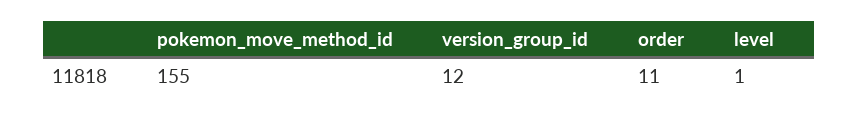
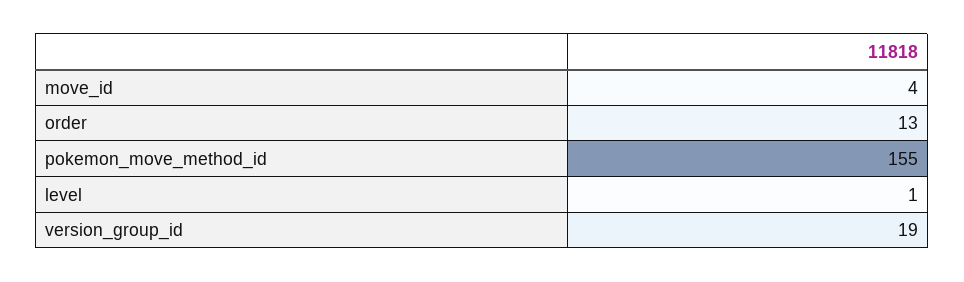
version_group_id: 12 -> 19
order: 11 -> 13
move_id: none -> 4

